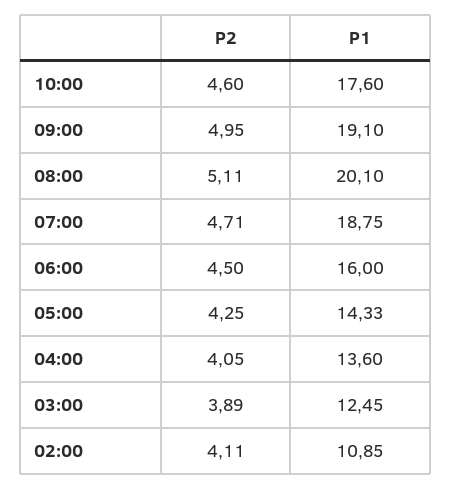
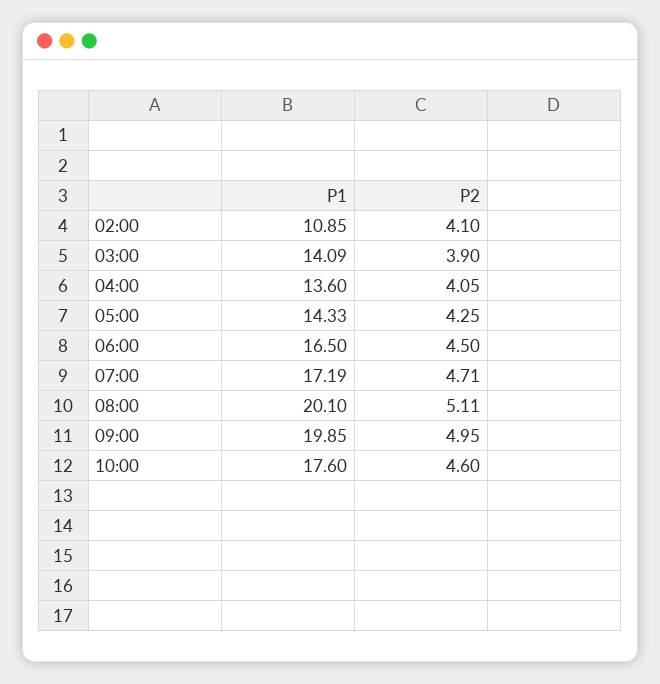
P1, 09:00: 19.1 -> 19.85
P1, 07:00: 18.75 -> 17.19
P1, 06:00: 16 -> 16.5
P2, 03:00: 3.89 -> 3.9
P1, 03:00: 12.45 -> 14.09
P2, 02:00: 4.11 -> 4.1

